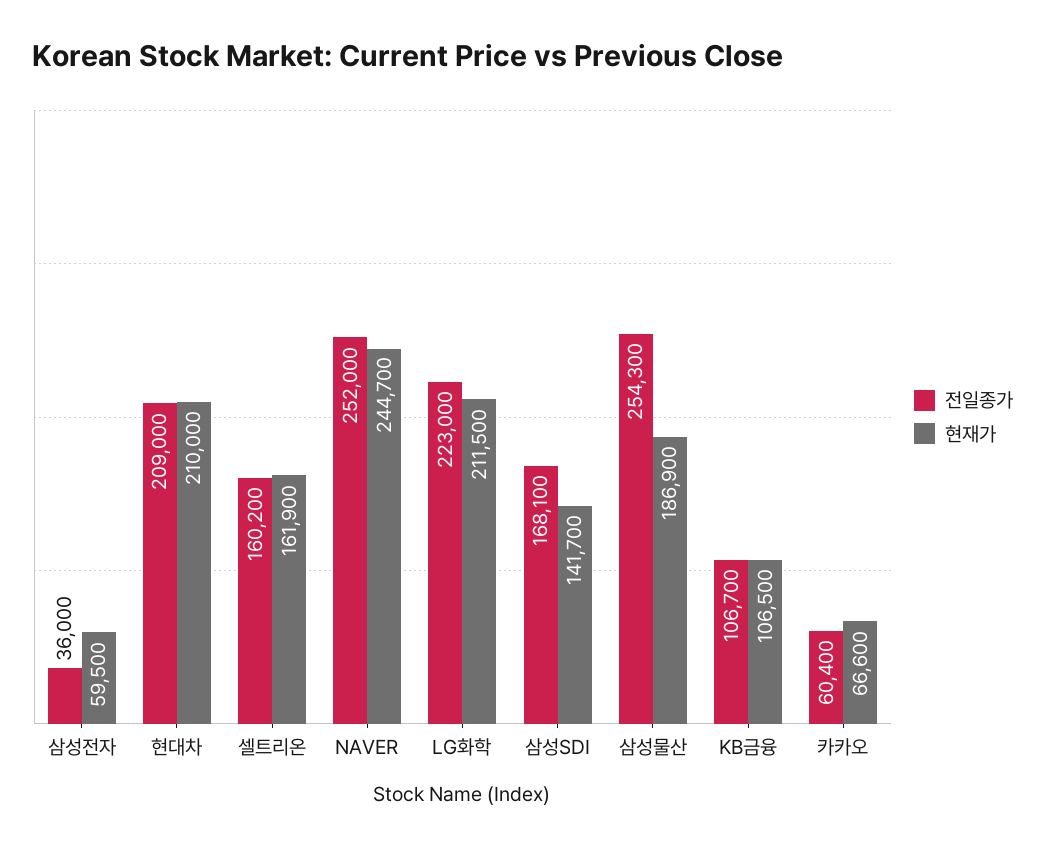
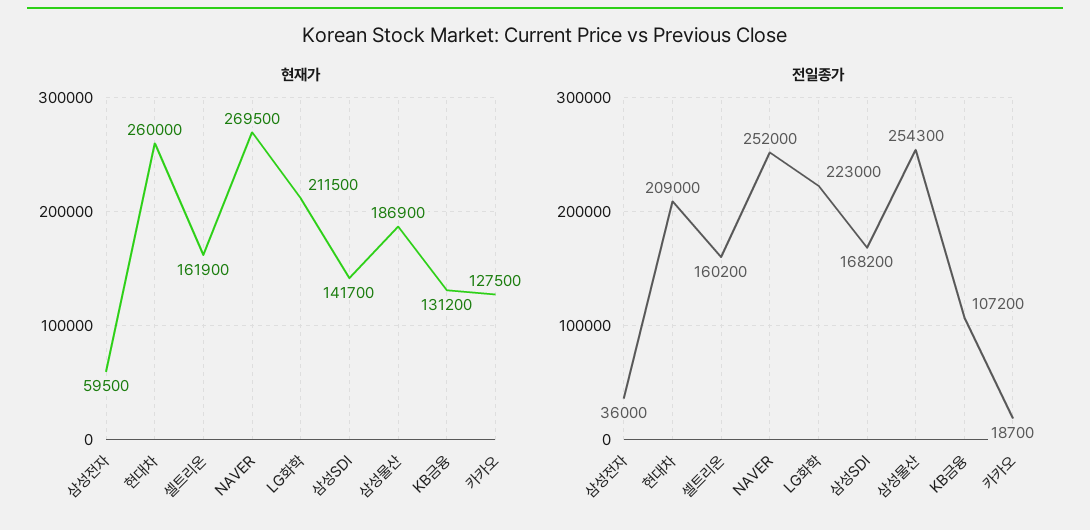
현재가, 현대차: 210000 -> 260000
현재가, NAVER: 244700 -> 269500
전일종가, 삼성SDI: 168100 -> 168200
전일종가, KB금융: 106700 -> 107200
현재가, KB금융: 106500 -> 131200
전일종가, 카카오: 60400 -> 18700
현재가, 카카오: 66600 -> 127500

